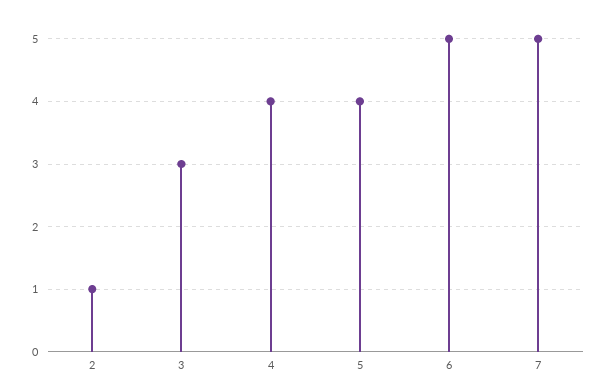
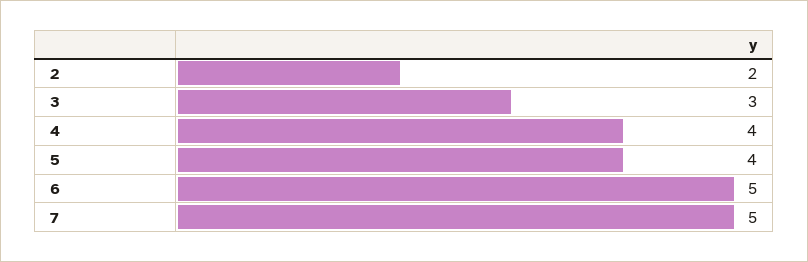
2: 1 -> 2

